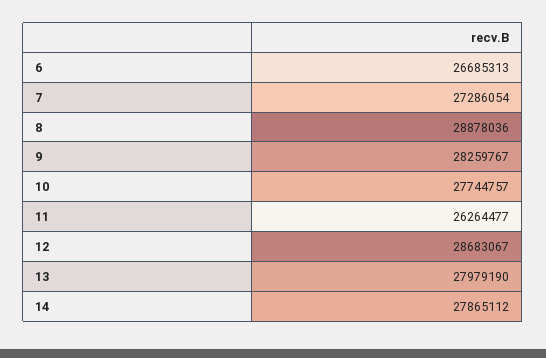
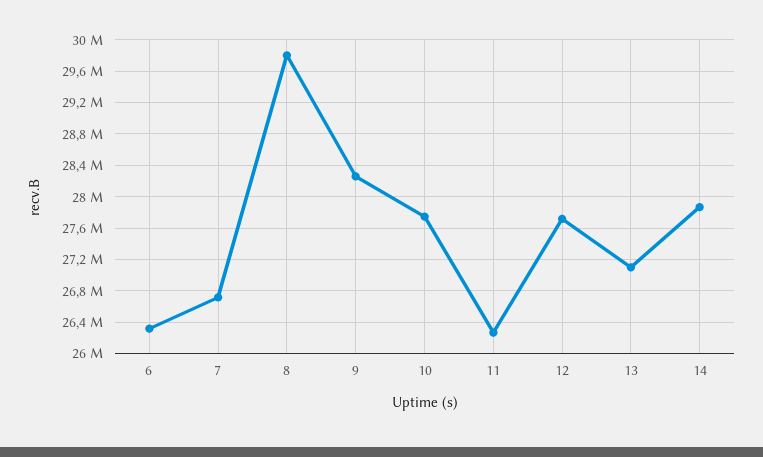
6: 26685313 -> 26300000
7: 27286054 -> 26700000
8: 28878036 -> 29800000
12: 28683067 -> 27700000
13: 27979190 -> 27100000

